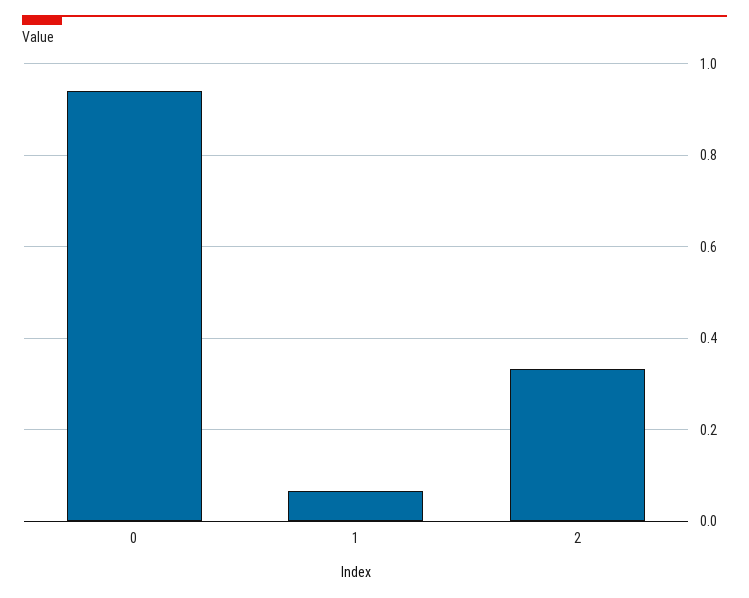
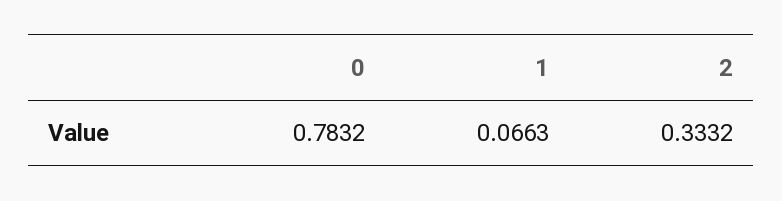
0: 0.94 -> 0.7832

